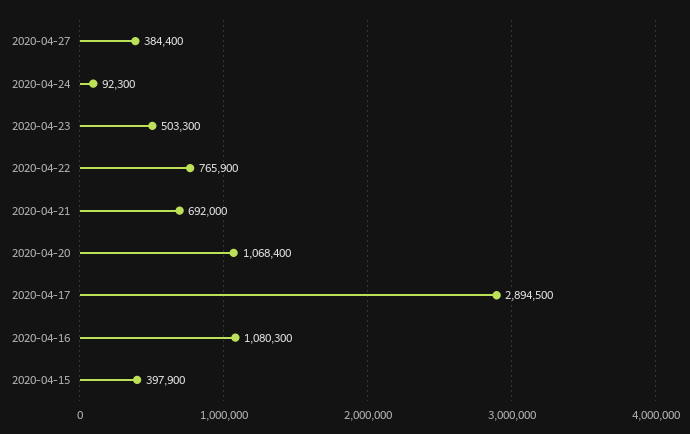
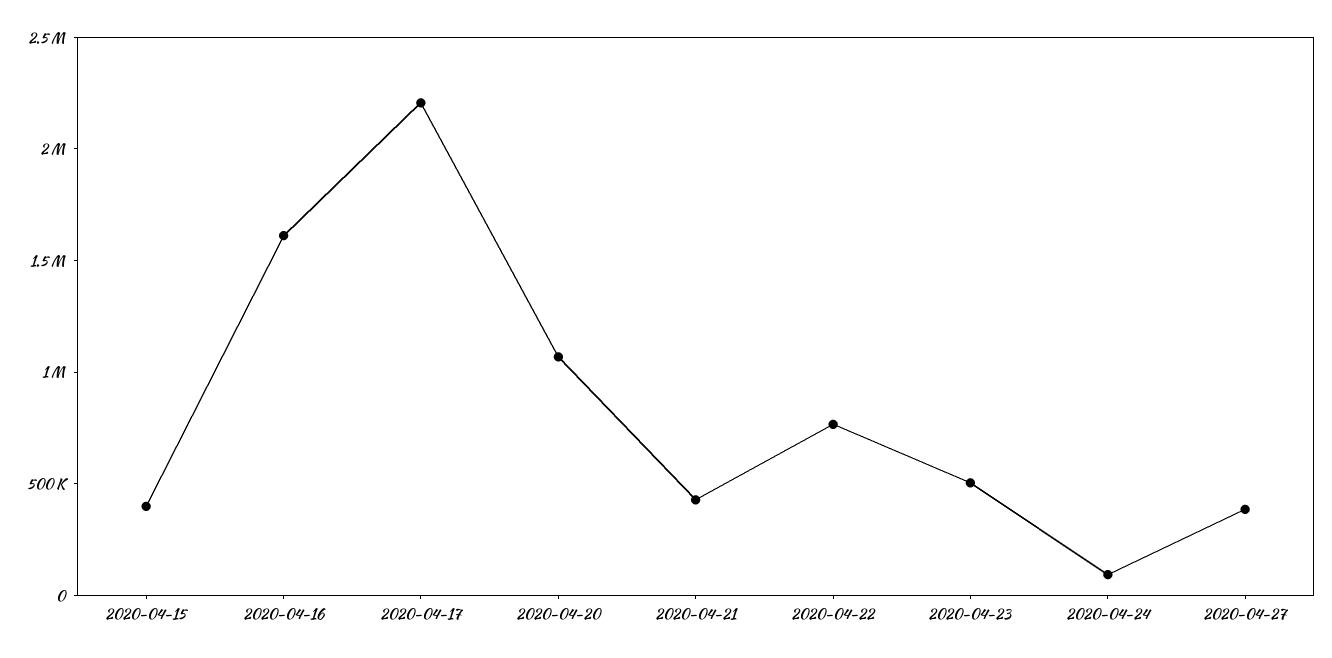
2020-04-21: 692000 -> 400000
2020-04-17: 2894500 -> 2200000
2020-04-16: 1080300 -> 1600000

